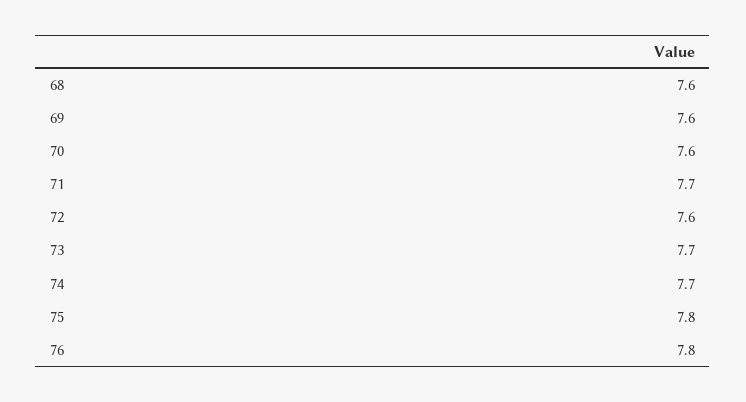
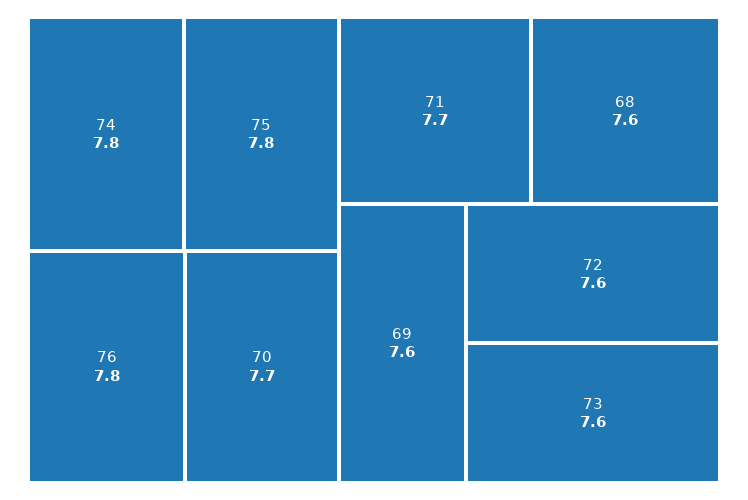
70: 7.6 -> 7.7
73: 7.7 -> 7.6
74: 7.7 -> 7.8

